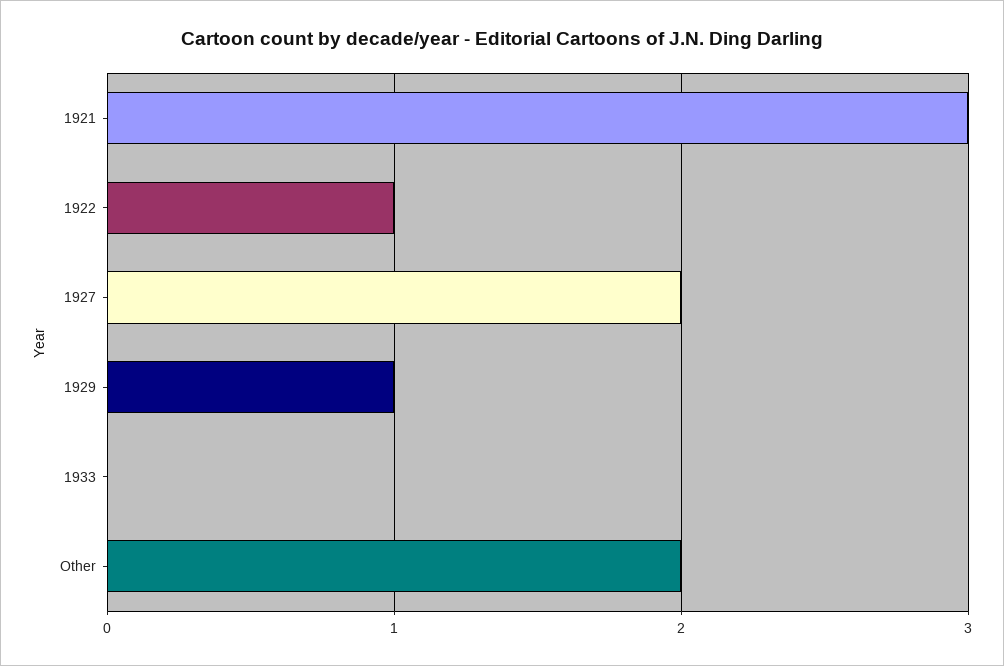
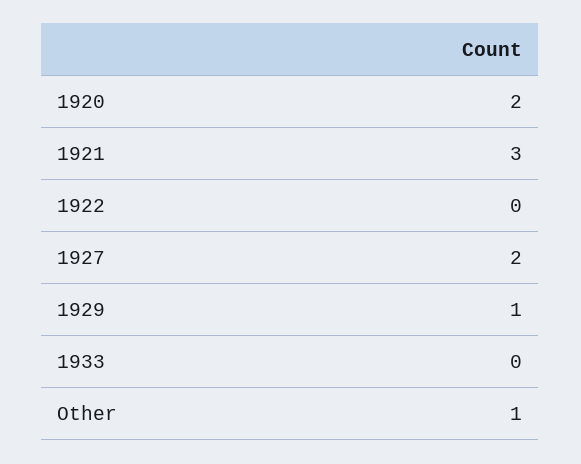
1922: 1 -> 0
Other: 2 -> 1
1920: none -> 2

